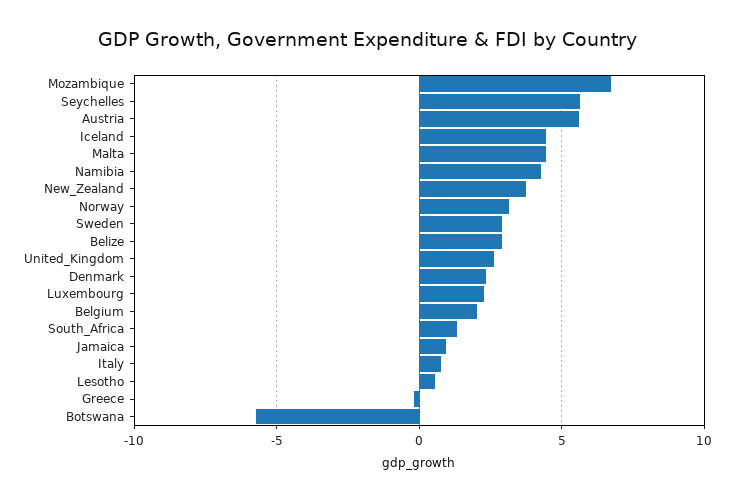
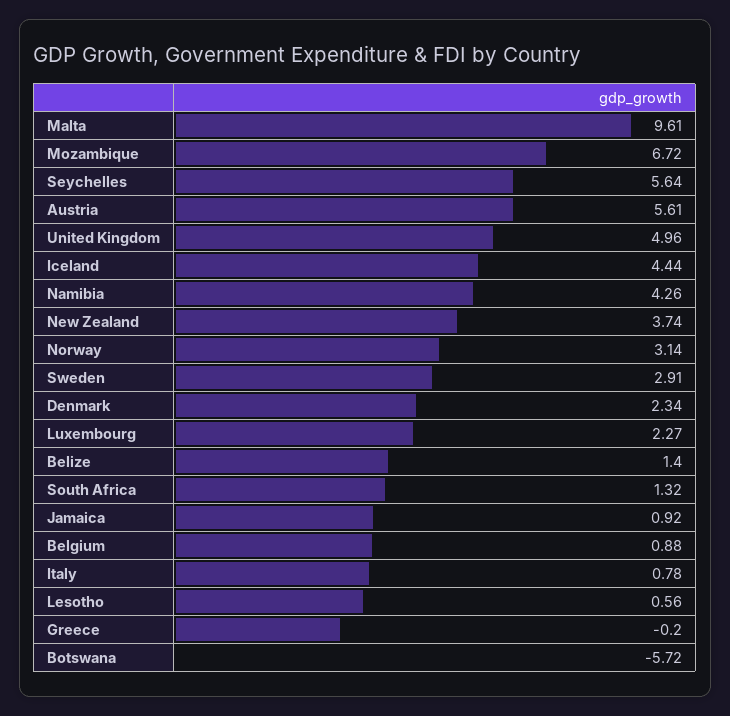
Malta: 4.5 -> 9.61
Belize: 3 -> 1.4
United_Kingdom: 2.5 -> 4.96
Belgium: 2 -> 0.88

